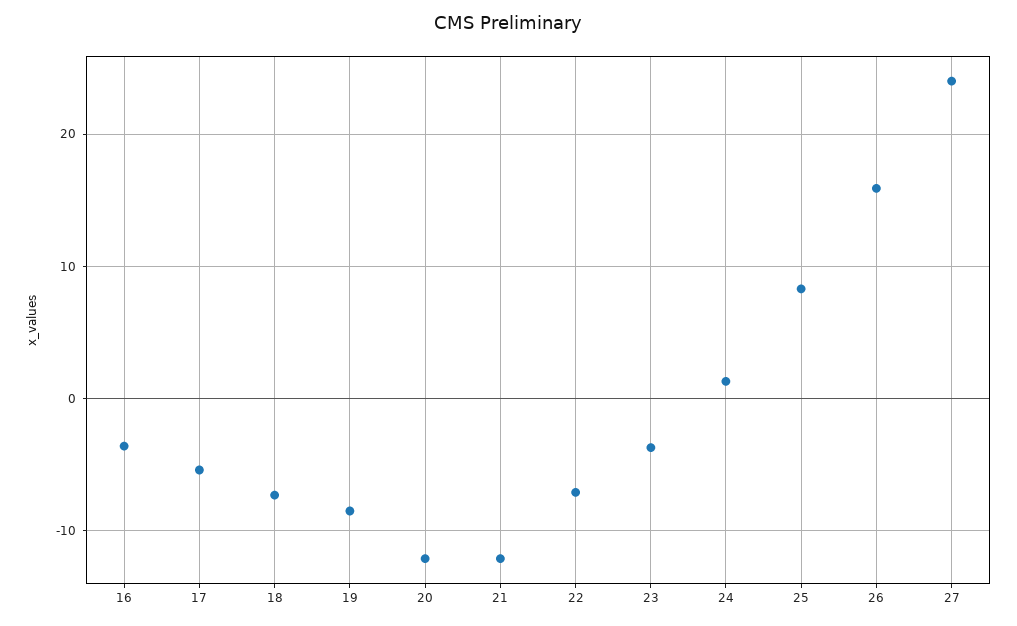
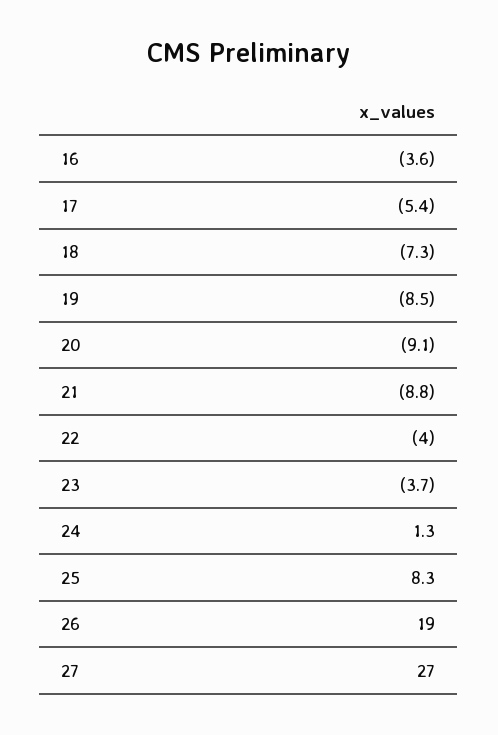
20: -12 -> -9.1
21: -12 -> -8.8
22: -7 -> -4
26: 16 -> 19
27: 24 -> 27

